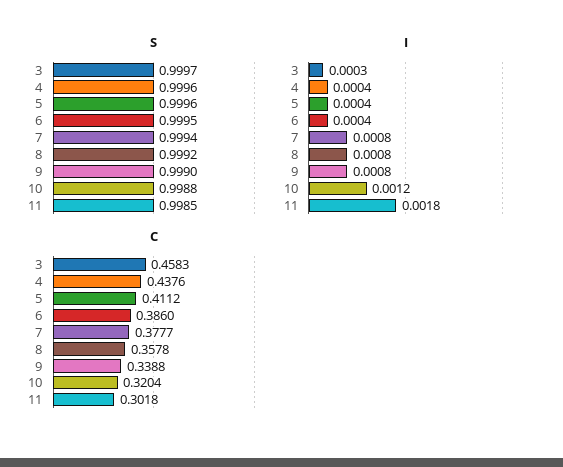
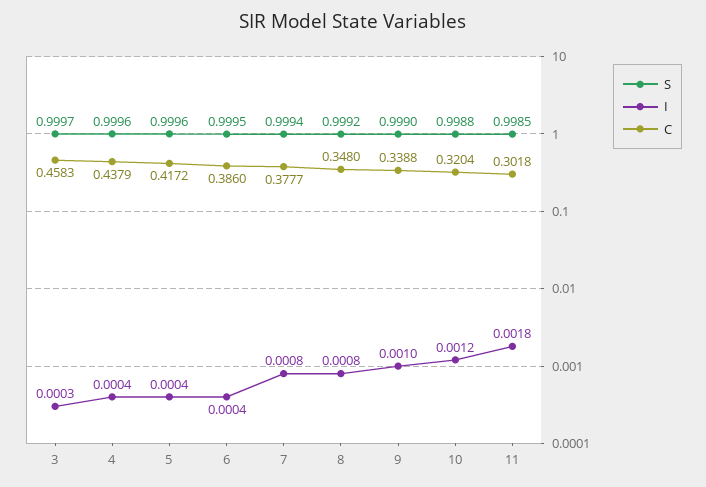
I, 9: 0.0008 -> 0.001
C, 4: 0.4376 -> 0.4379
C, 5: 0.4112 -> 0.4172
C, 8: 0.3578 -> 0.348

